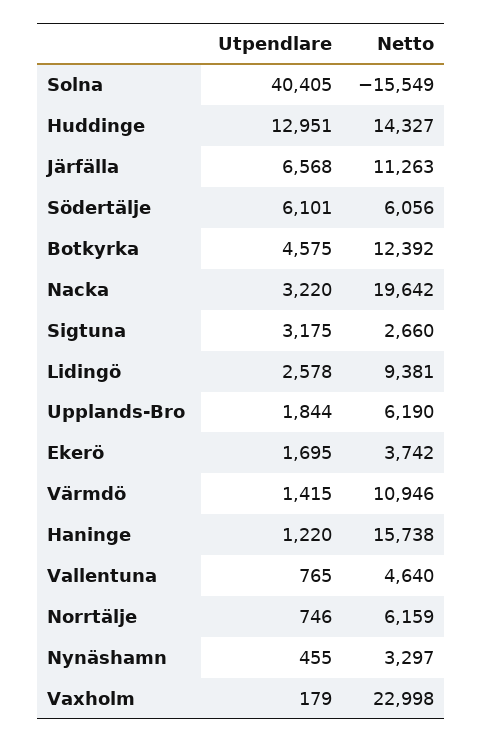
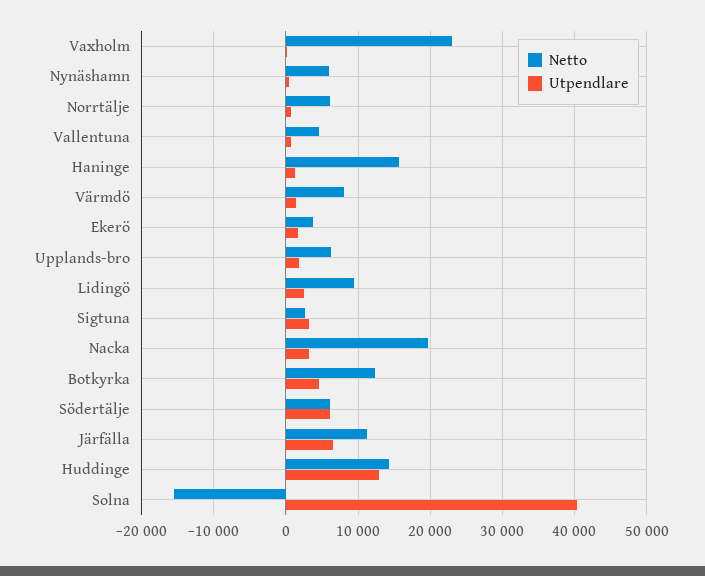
Netto, Värmdö: 10946 -> 8000
Netto, Nynäshamn: 3297 -> 6000

